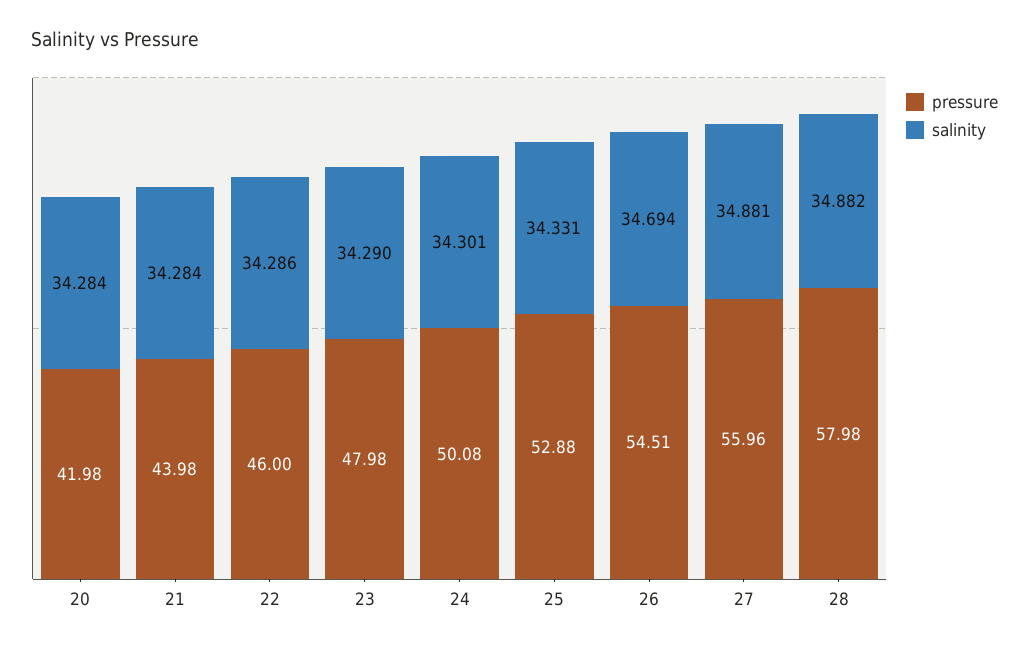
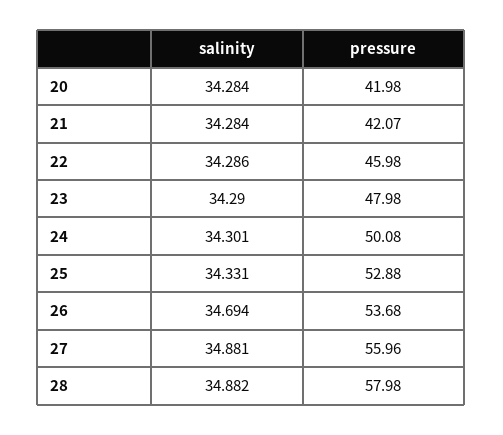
pressure, 21: 43.98 -> 42.07
pressure, 22: 46 -> 45.98
pressure, 26: 54.51 -> 53.68

